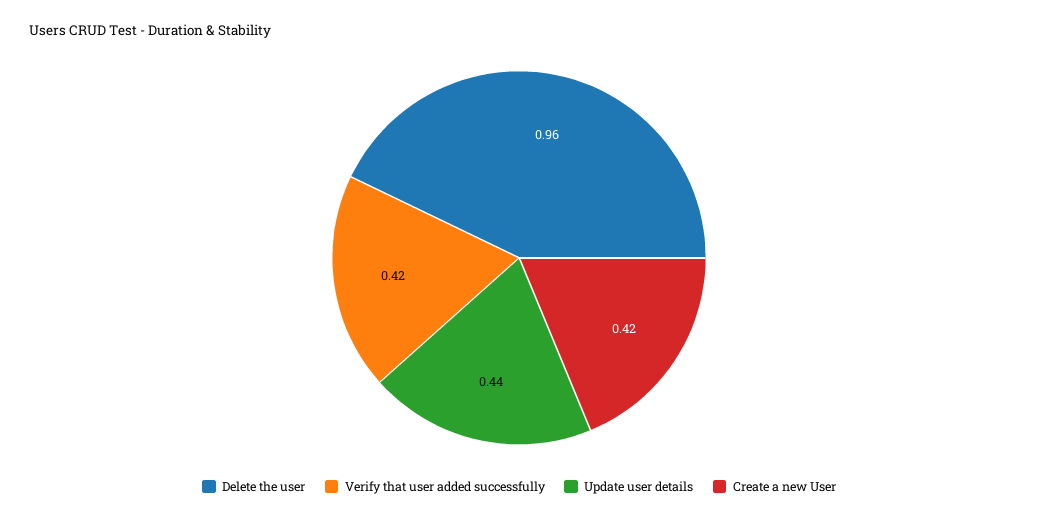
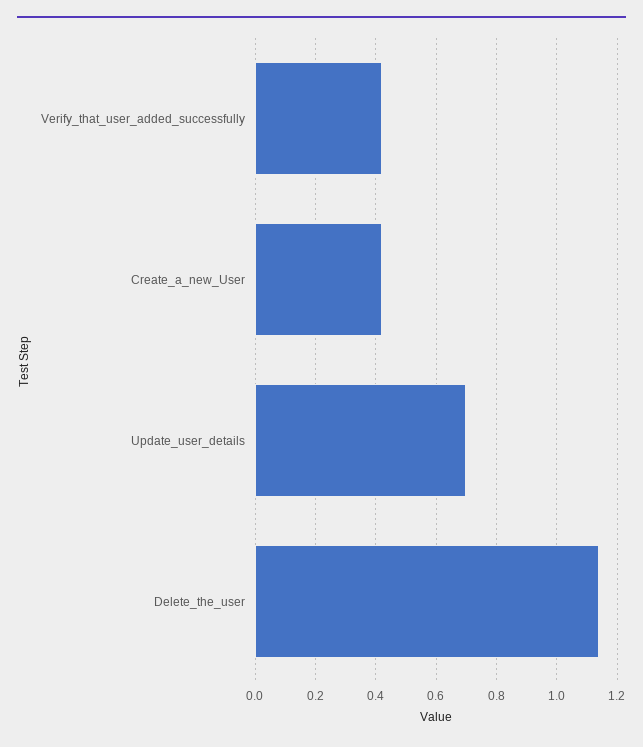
Delete the user: 0.96 -> 1.15
Update user details: 0.44 -> 0.7

